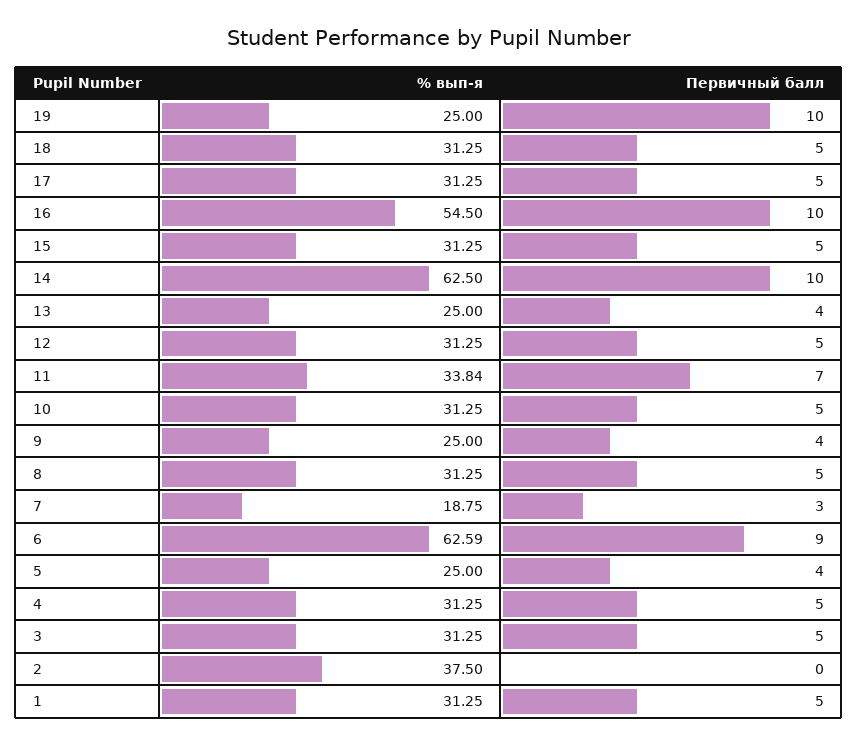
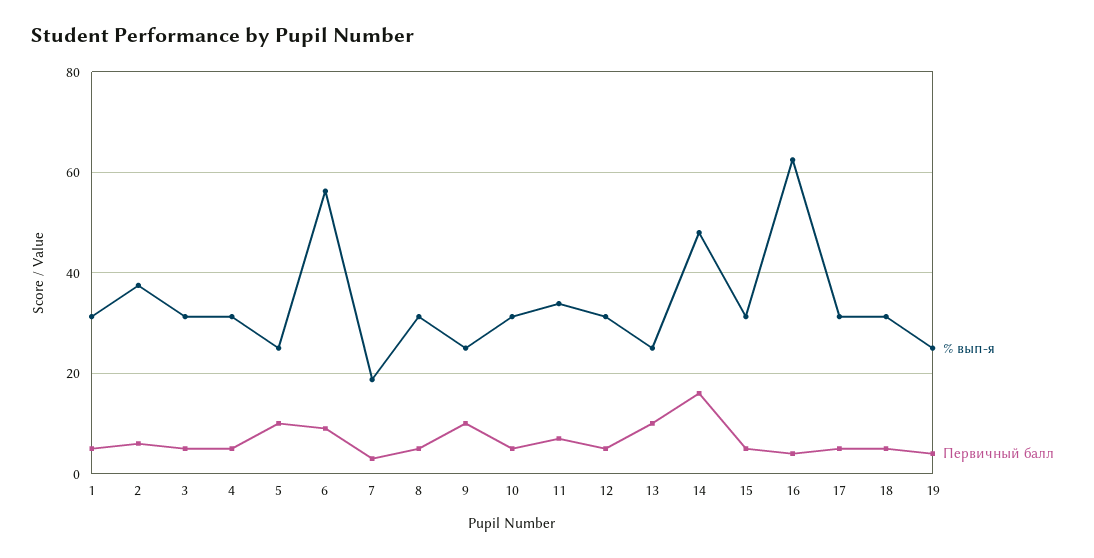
Первичный балл, 19: 10 -> 4
% вып-я, 16: 54.5 -> 62
Первичный балл, 16: 10 -> 4
% вып-я, 14: 62.5 -> 48
Первичный балл, 14: 10 -> 16
Первичный балл, 13: 4 -> 10
Первичный балл, 9: 4 -> 10
% вып-я, 6: 62.59 -> 56
Первичный балл, 5: 4 -> 10
Первичный балл, 2: 0 -> 6

